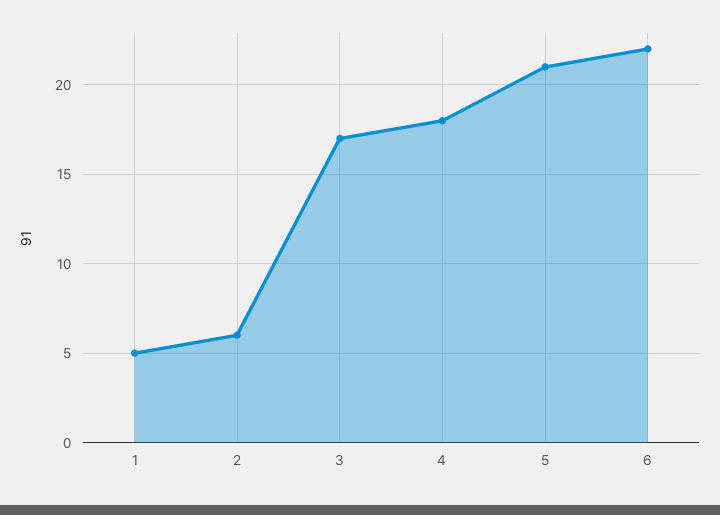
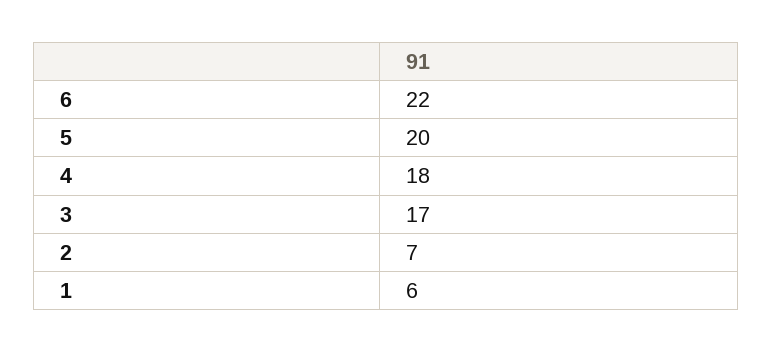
1: 5 -> 6
2: 6 -> 7
5: 21 -> 20

